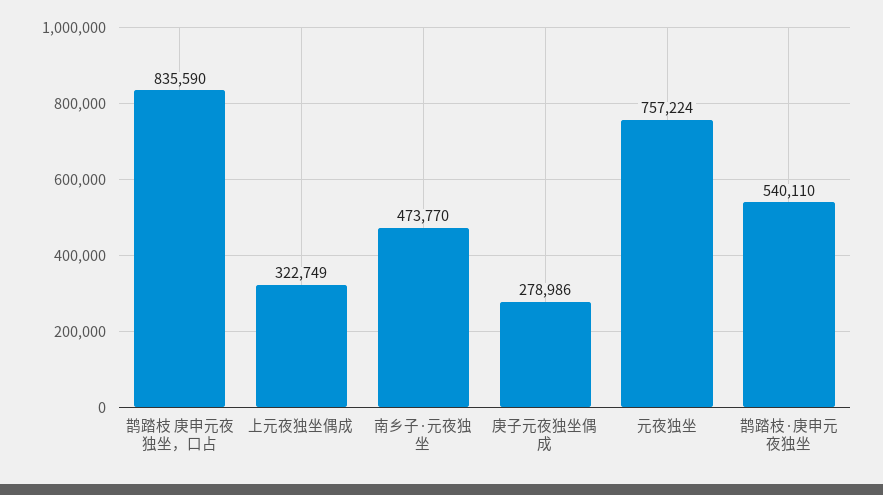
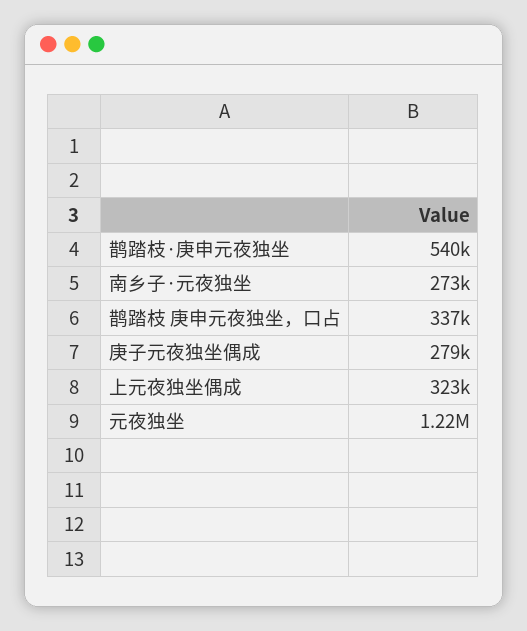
鹊踏枝 庚申元夜独坐，口占: 835590 -> 337000
南乡子·元夜独坐: 473770 -> 273000
元夜独坐: 757224 -> 1220000

